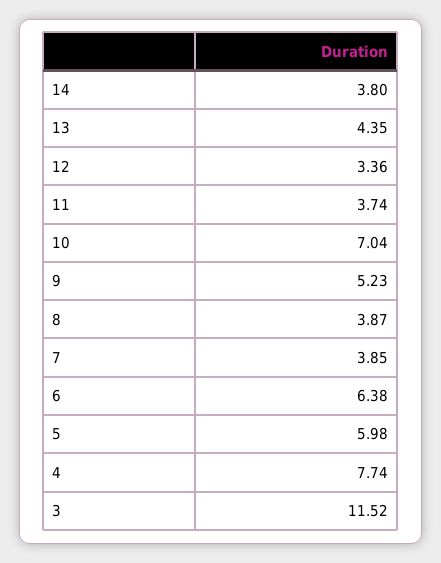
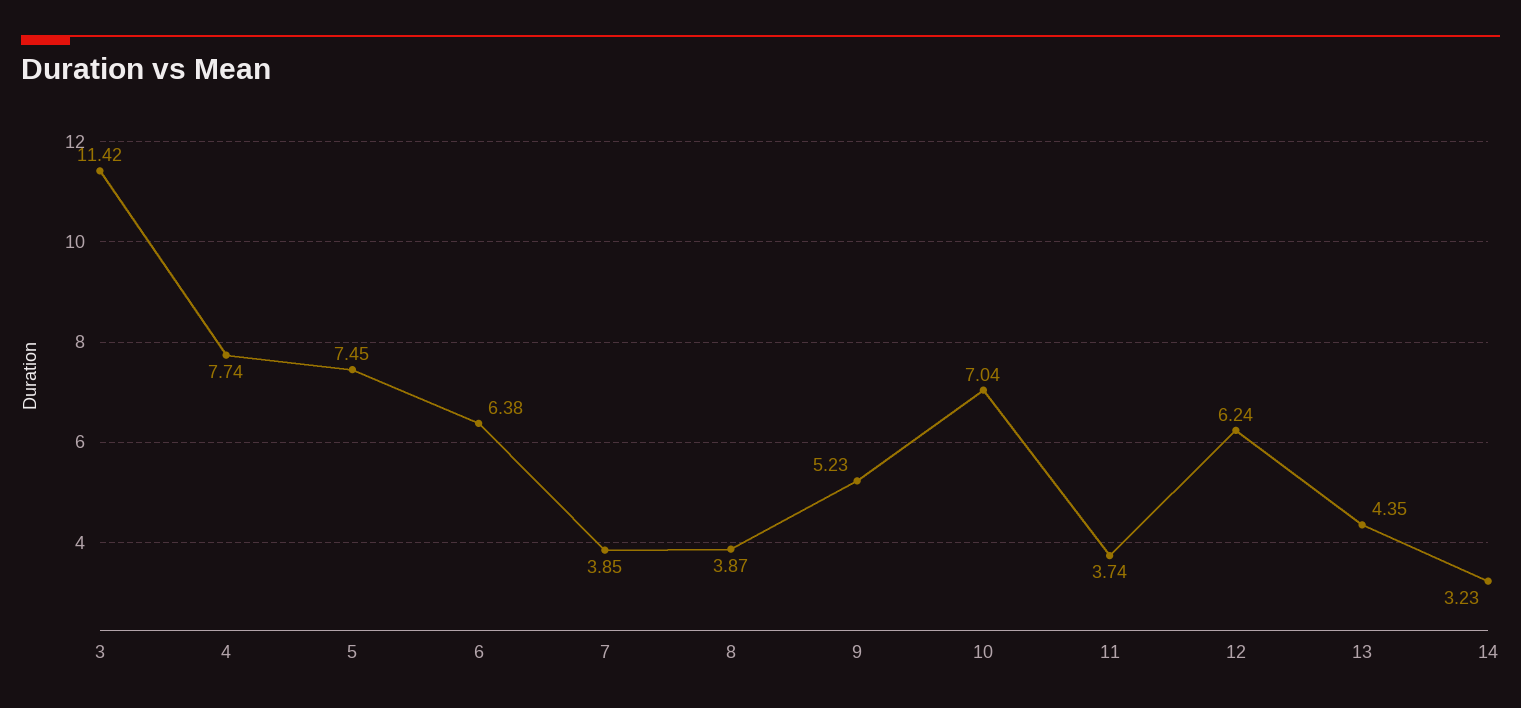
14: 3.8 -> 3.23
12: 3.36 -> 6.24
5: 5.98 -> 7.45
3: 11.52 -> 11.42

